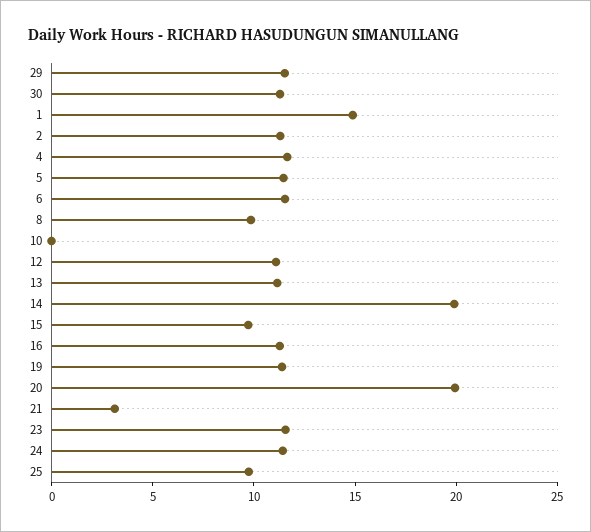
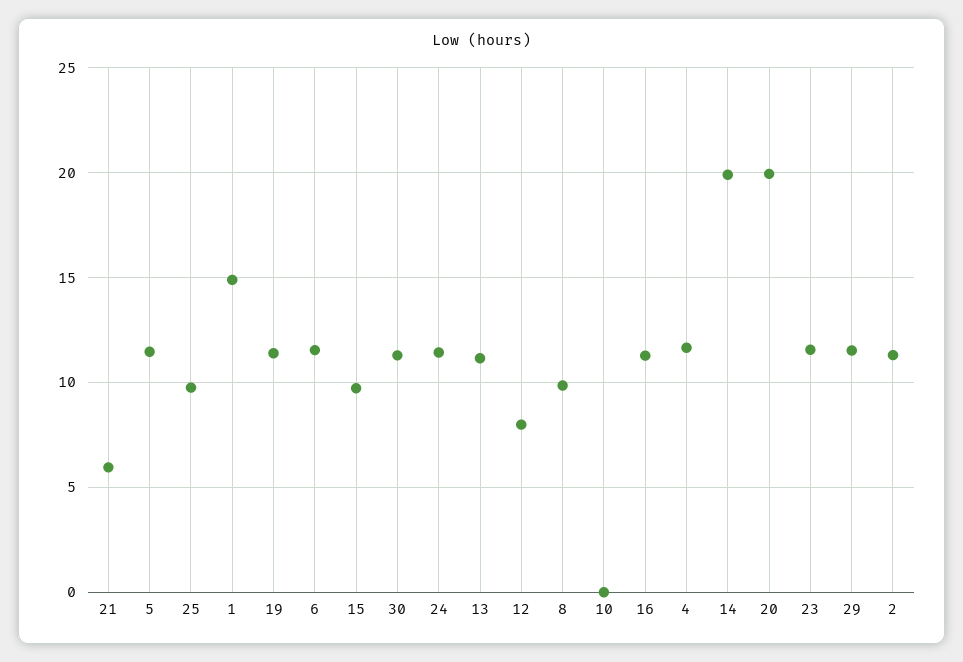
12: 11 -> 8
21: 3 -> 6

